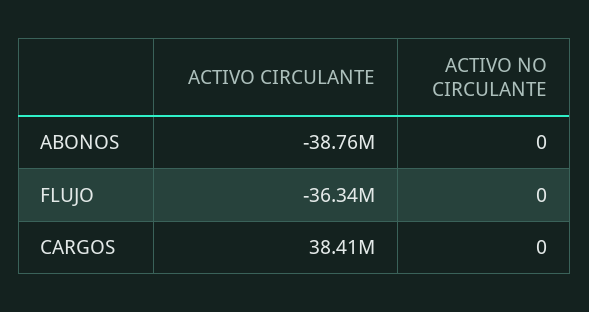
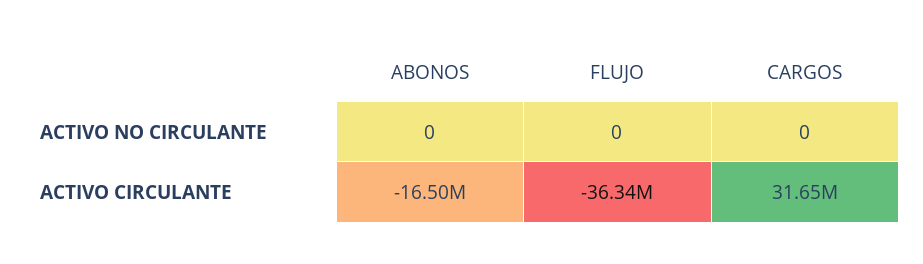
ACTIVO CIRCULANTE, ABONOS: -38760000 -> -16500000
ACTIVO CIRCULANTE, CARGOS: 38410000 -> 31650000

